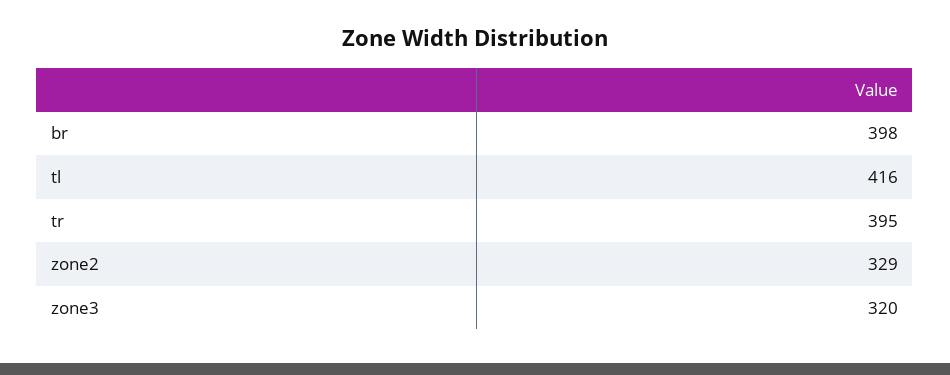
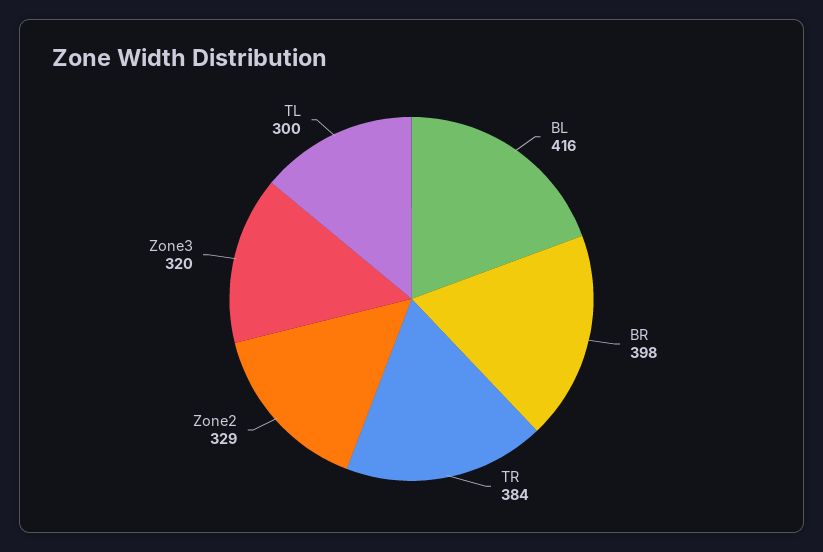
tl: 416 -> 300
tr: 395 -> 384
BL: none -> 416

